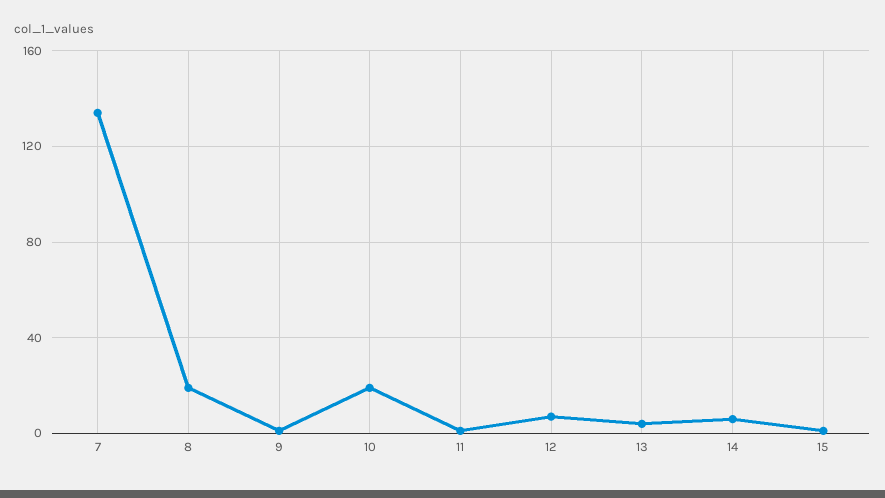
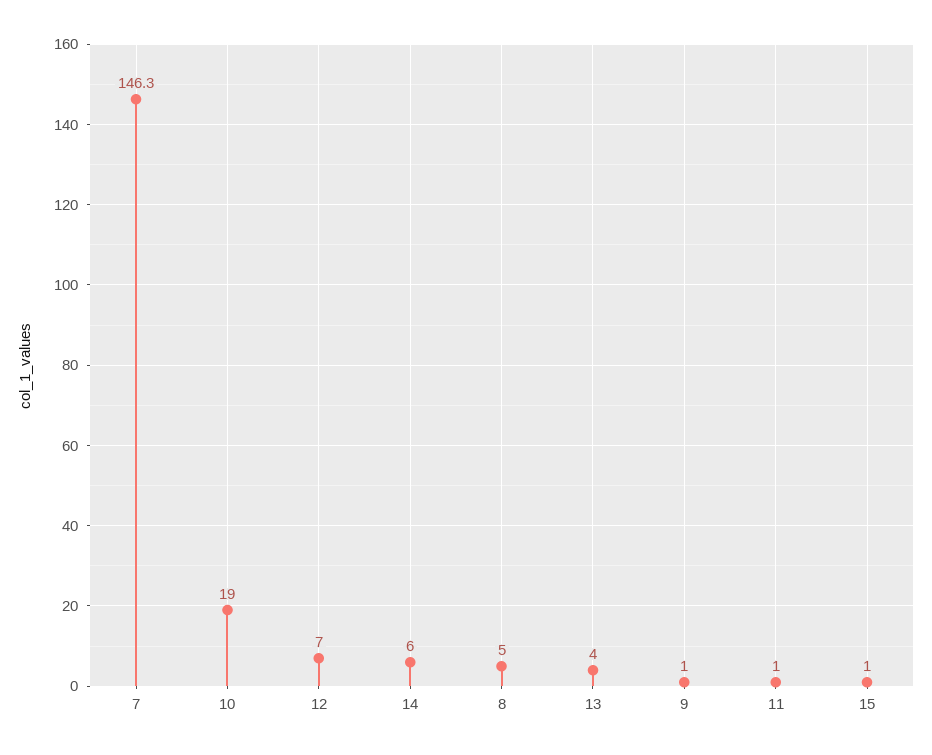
7: 135 -> 146.3
8: 20 -> 5

